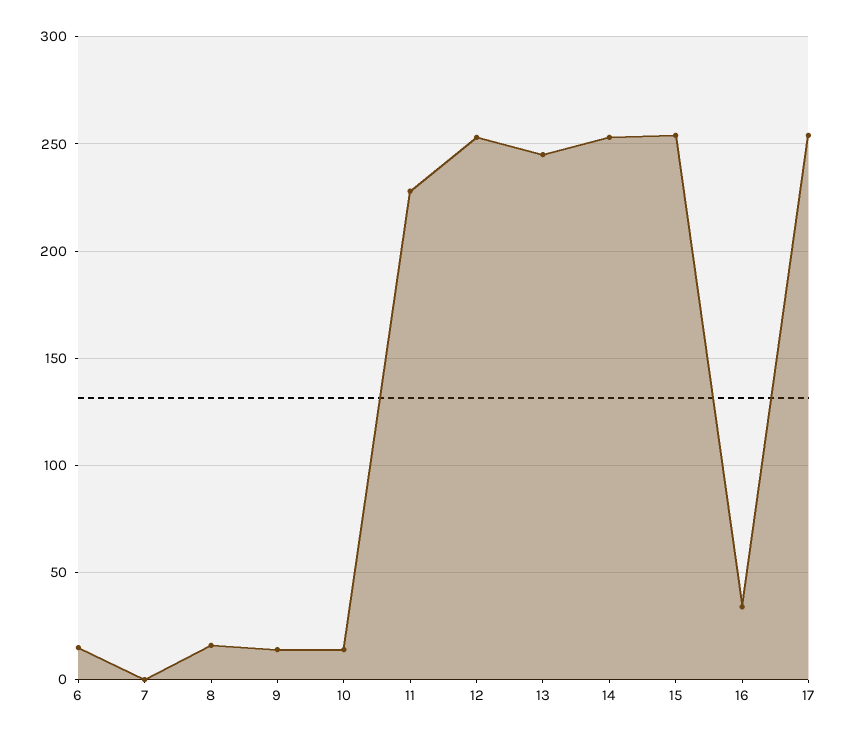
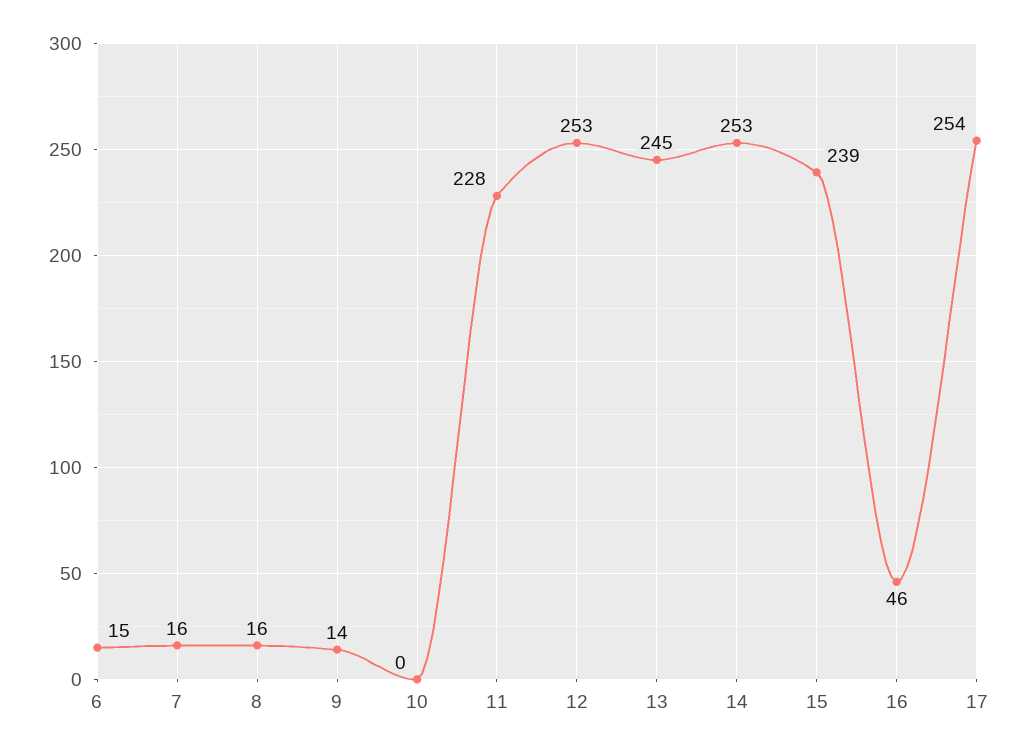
7: 0 -> 16
10: 15 -> 0
15: 255 -> 239
16: 35 -> 46

